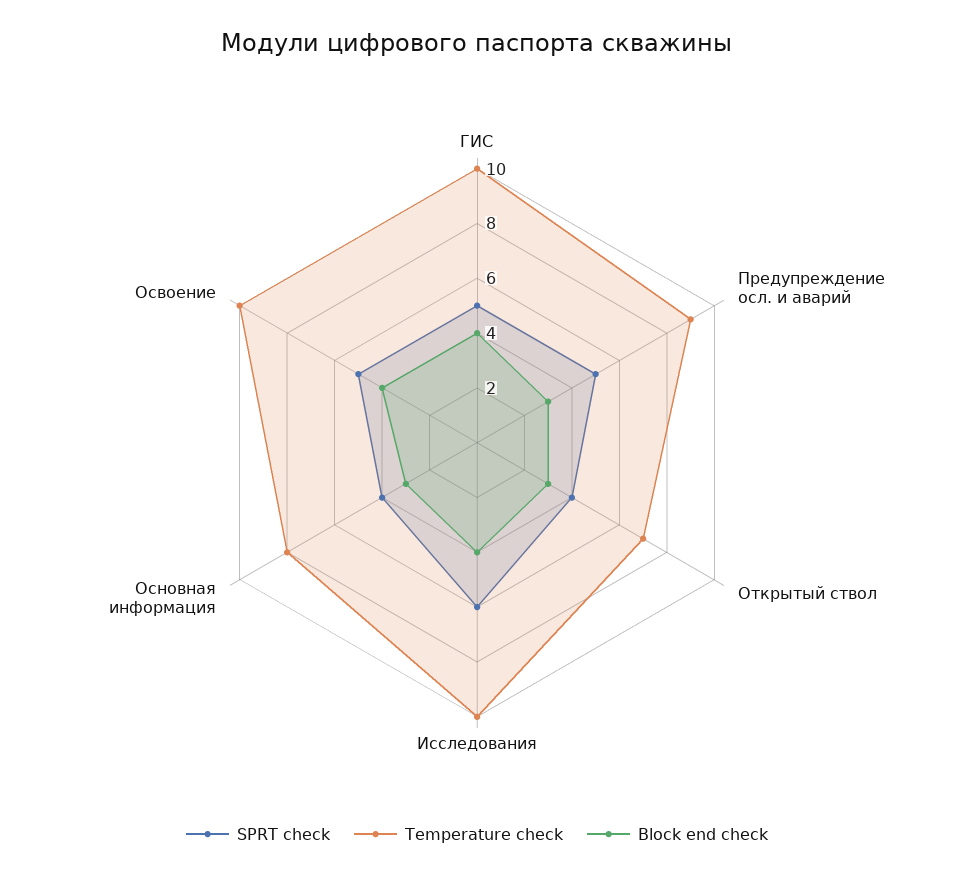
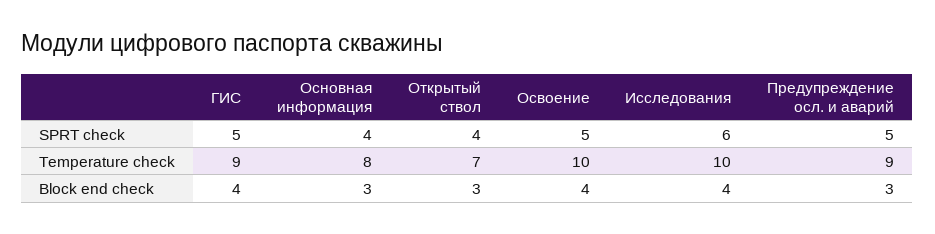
Temperature check, ГИС: 10 -> 9

